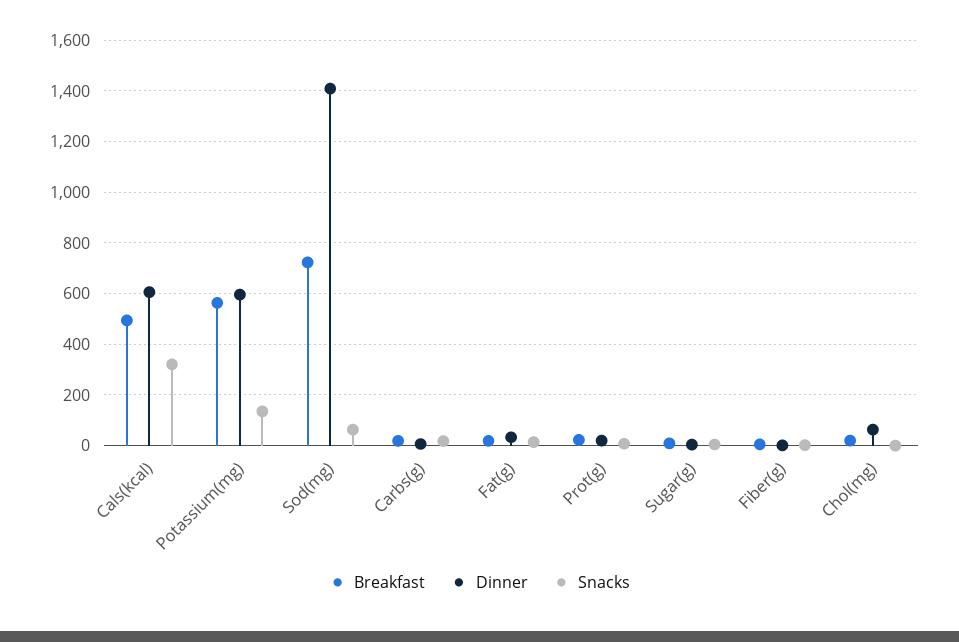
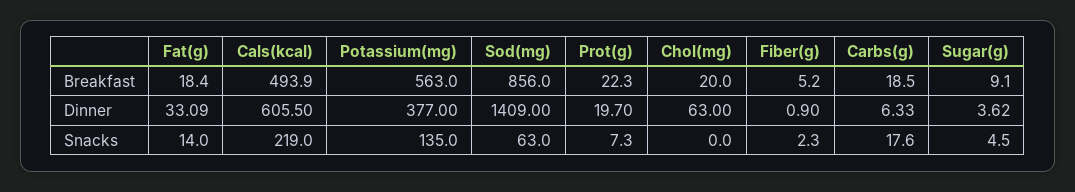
Snacks, Cals(kcal): 325 -> 219
Dinner, Potassium(mg): 600 -> 377
Breakfast, Sod(mg): 725 -> 856

